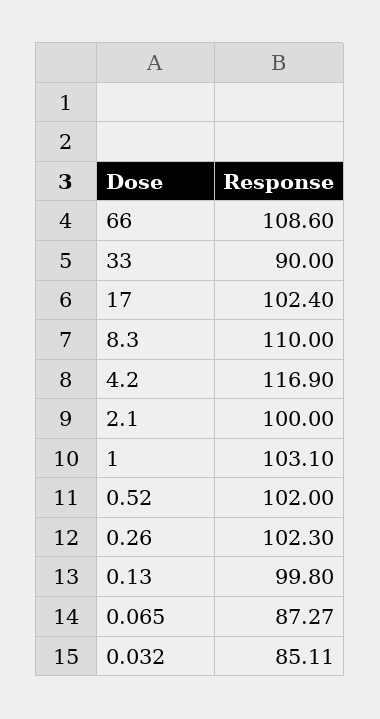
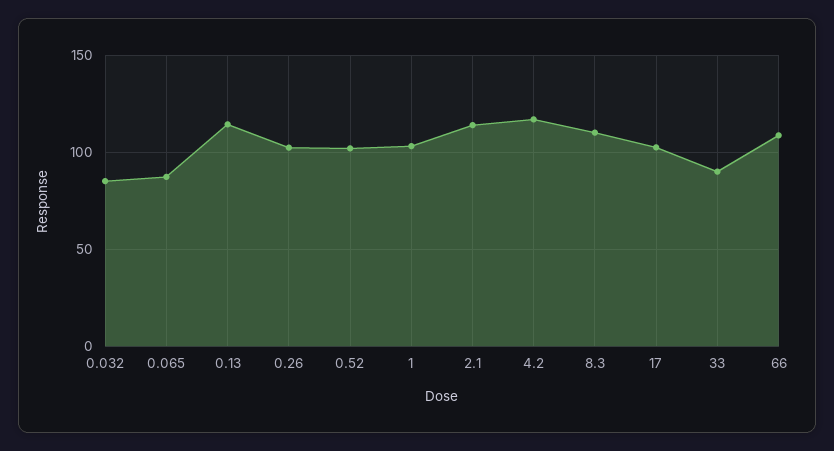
2.1: 100 -> 115
0.13: 99.8 -> 115

